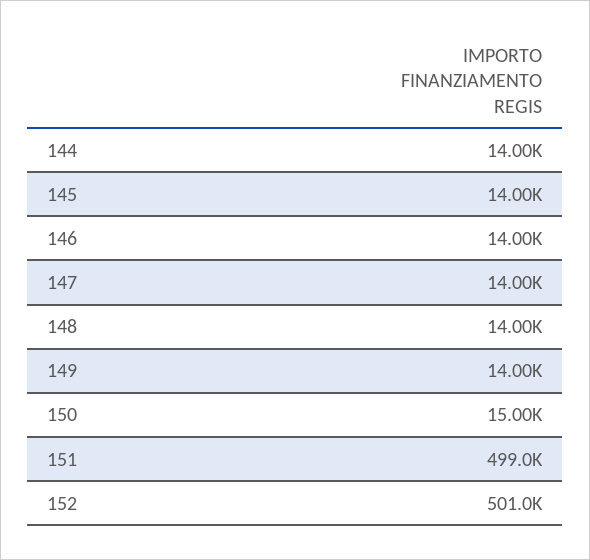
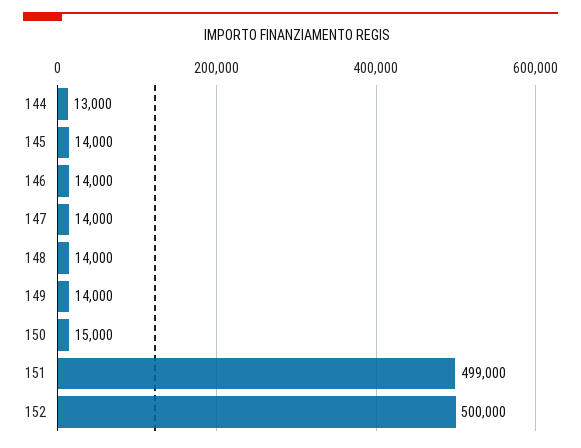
144: 14000 -> 13000
152: 501000 -> 500000

